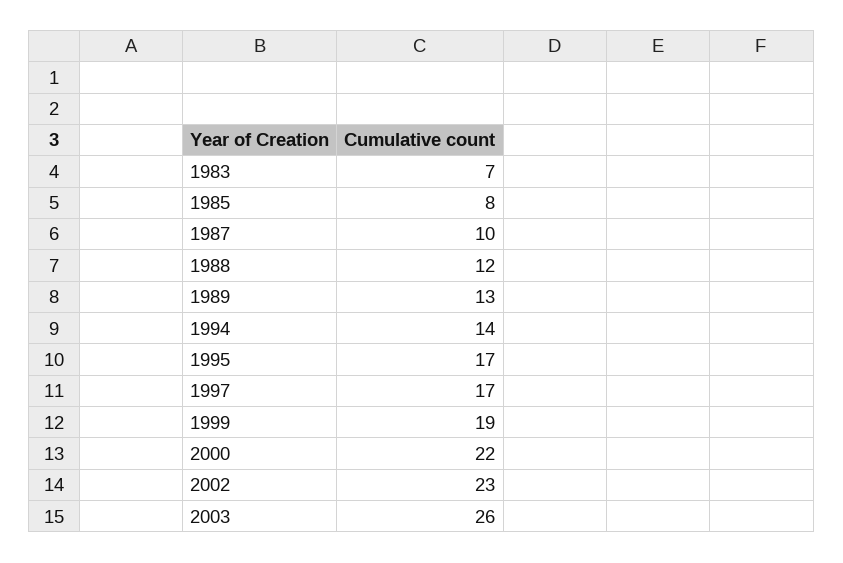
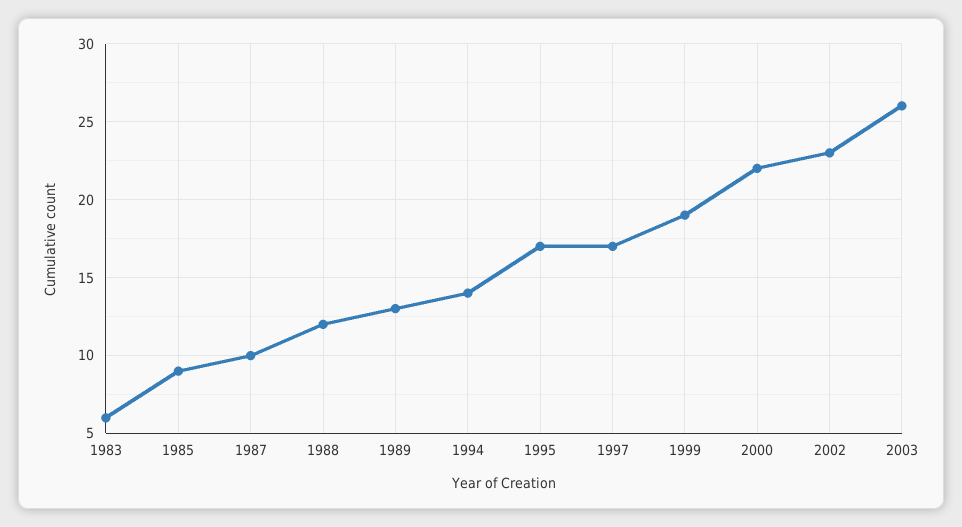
1983: 7 -> 6
1985: 8 -> 9

